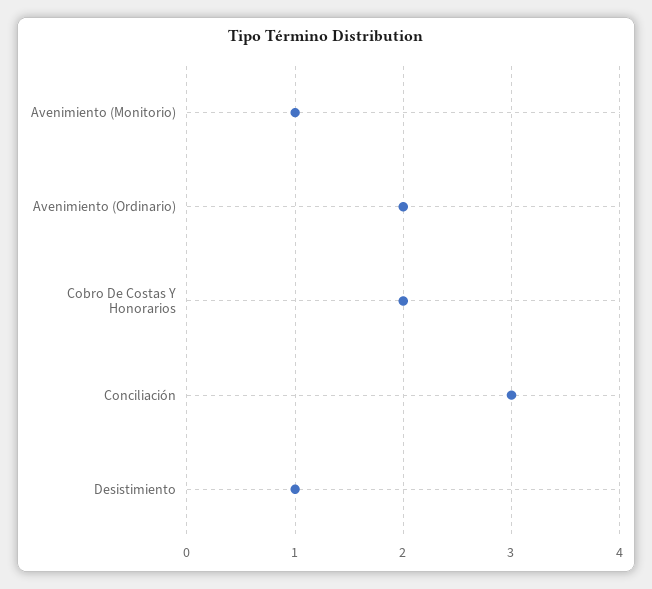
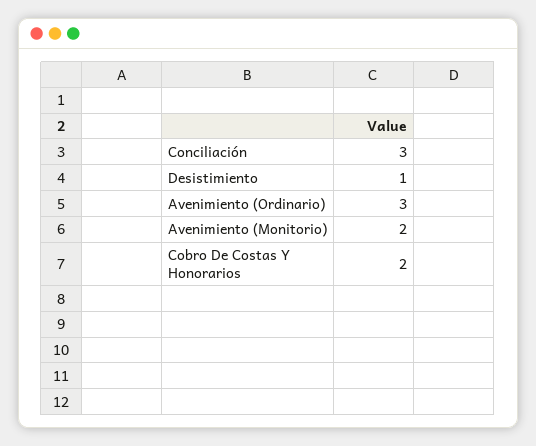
Avenimiento (Monitorio): 1 -> 2
Avenimiento (Ordinario): 2 -> 3

